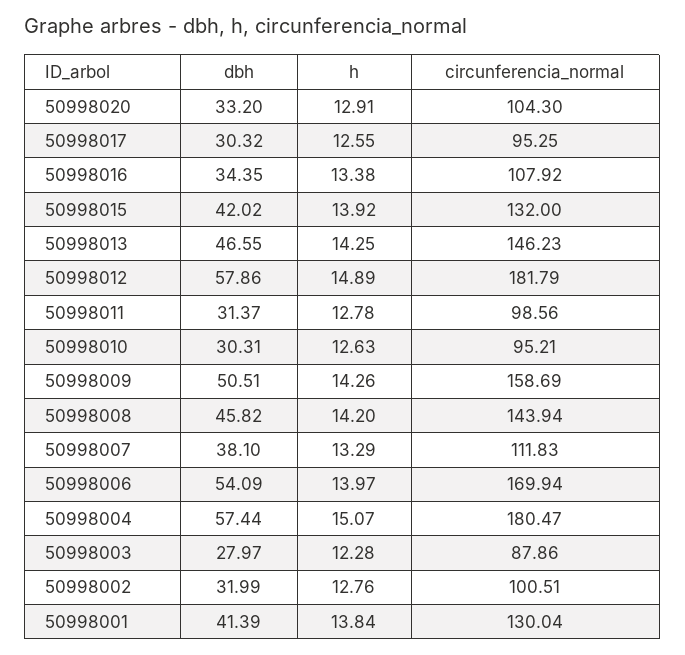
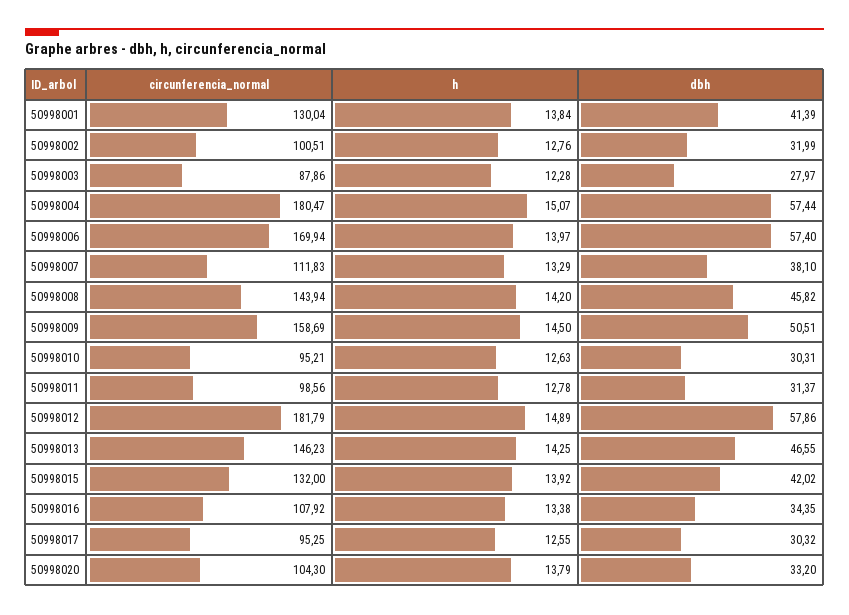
h, 50998020: 12.91 -> 13.79
h, 50998009: 14.26 -> 14.5
dbh, 50998006: 54.09 -> 57.4

